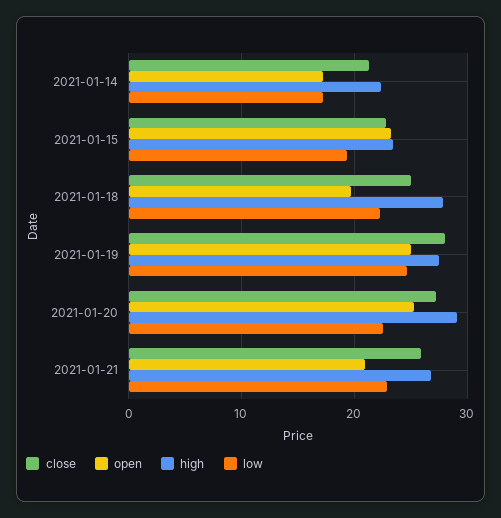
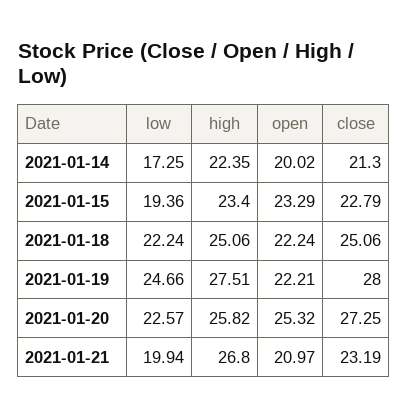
open, 2021-01-14: 17 -> 20.02
open, 2021-01-18: 20 -> 22.24
high, 2021-01-18: 28 -> 25.06
open, 2021-01-19: 25 -> 22.21
high, 2021-01-20: 29 -> 25.82
close, 2021-01-21: 26 -> 23.19
low, 2021-01-21: 23 -> 19.94

